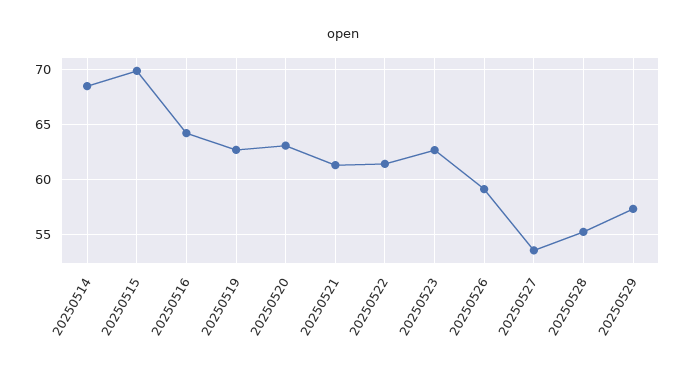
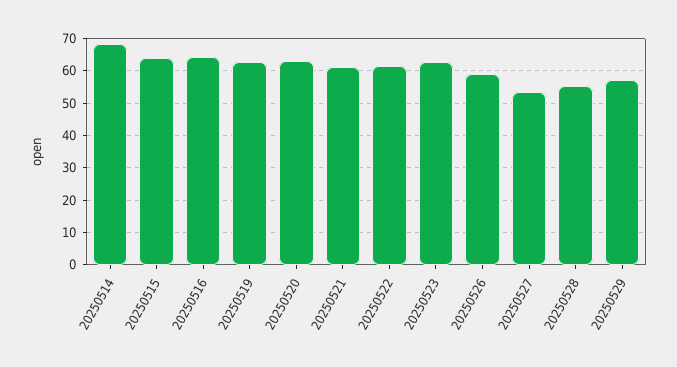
20250515: 70 -> 64

